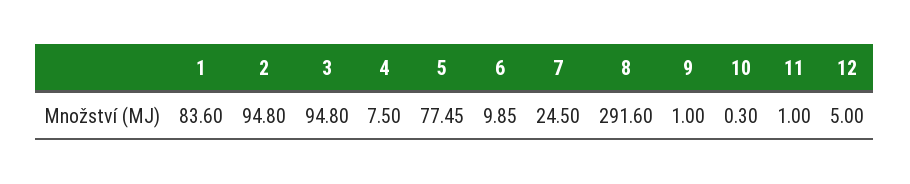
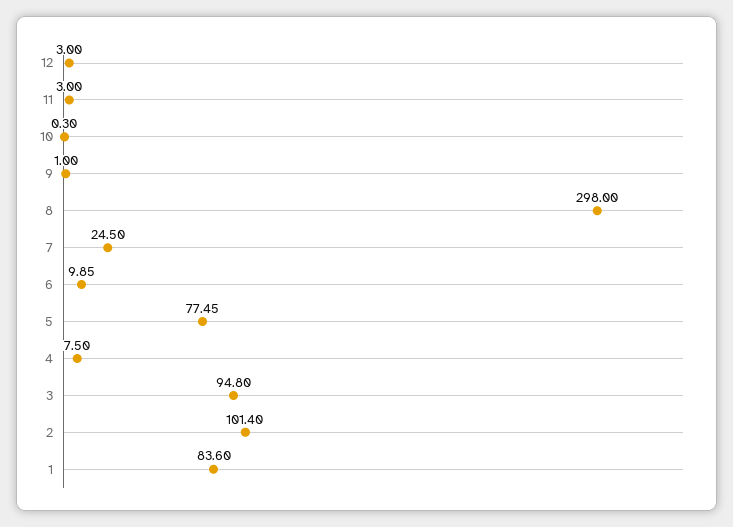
2: 94.8 -> 101.4
8: 291.6 -> 298
11: 1 -> 3
12: 5 -> 3

